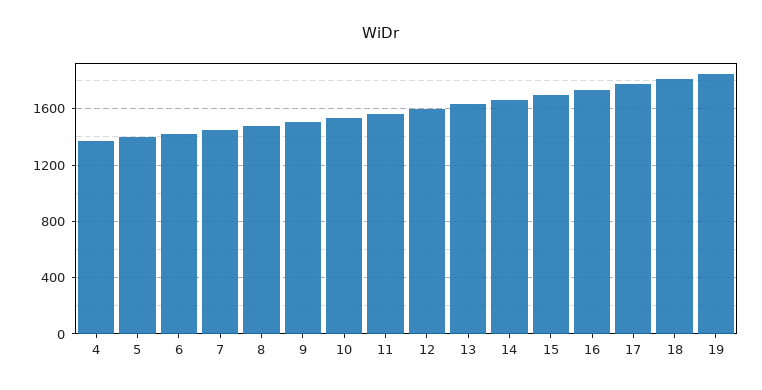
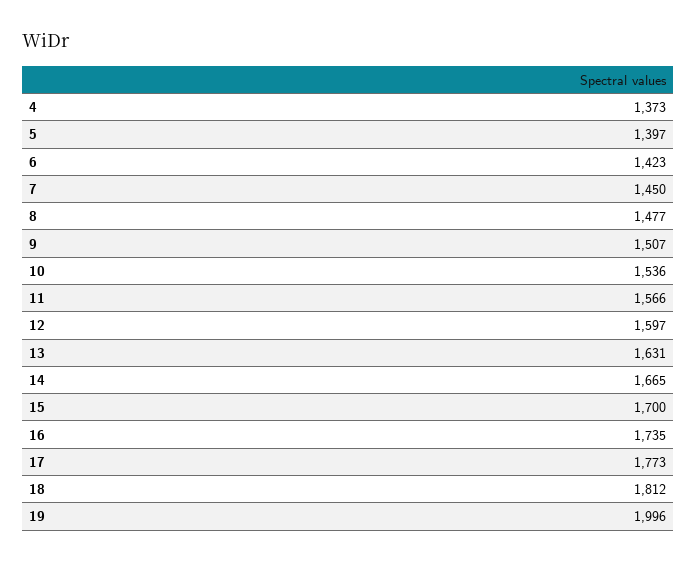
19: 1850 -> 1996

